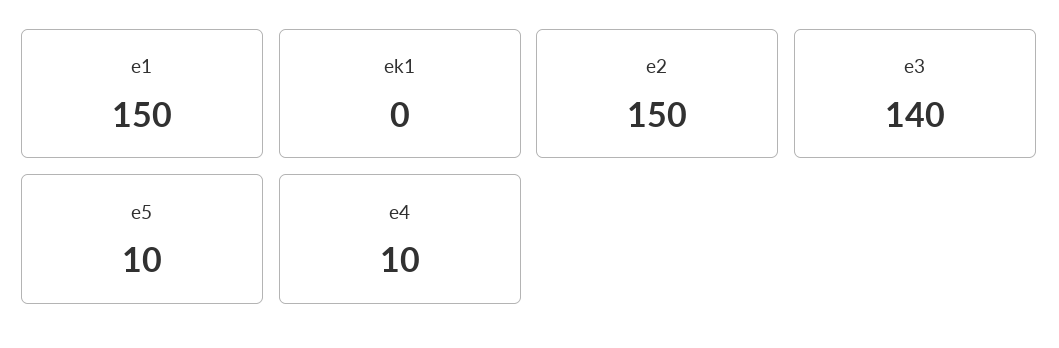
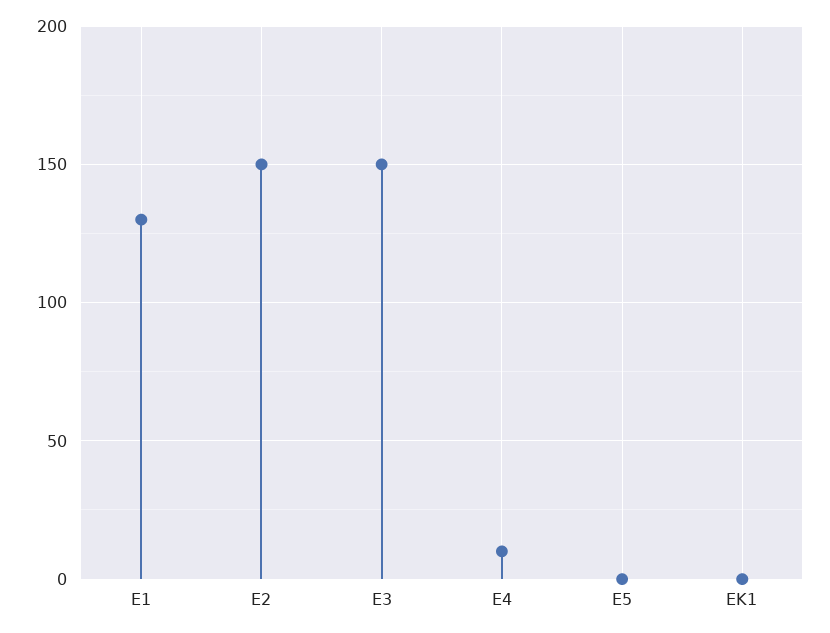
e1: 150 -> 130
e3: 140 -> 150
e5: 10 -> 0

